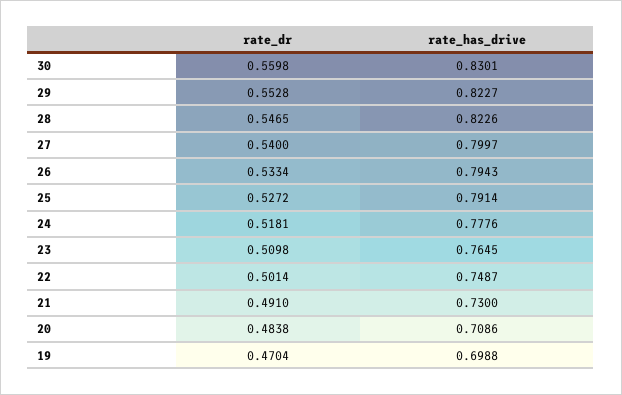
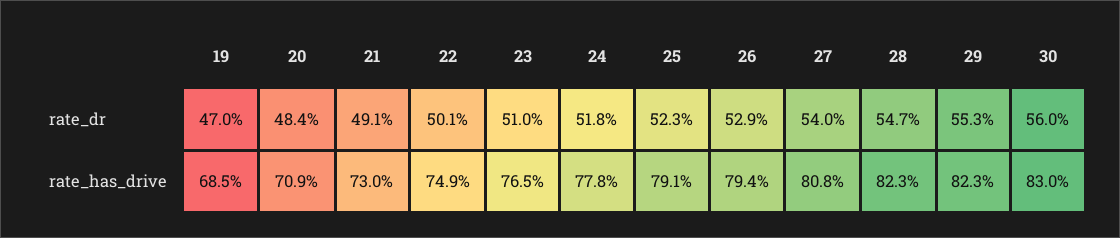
rate_has_drive, 27: 0.7997 -> 0.808
rate_dr, 26: 0.5334 -> 0.529
rate_dr, 25: 0.5272 -> 0.523
rate_has_drive, 19: 0.6988 -> 0.685

